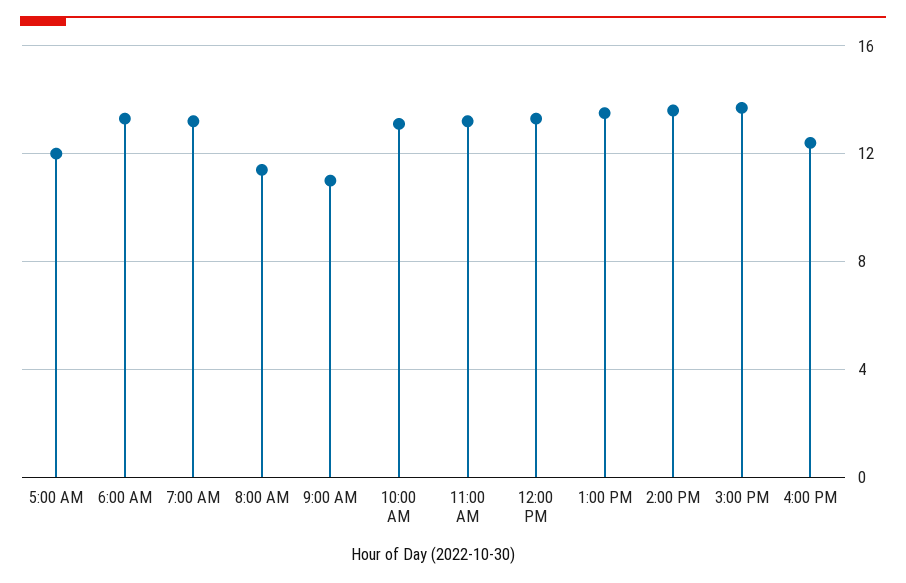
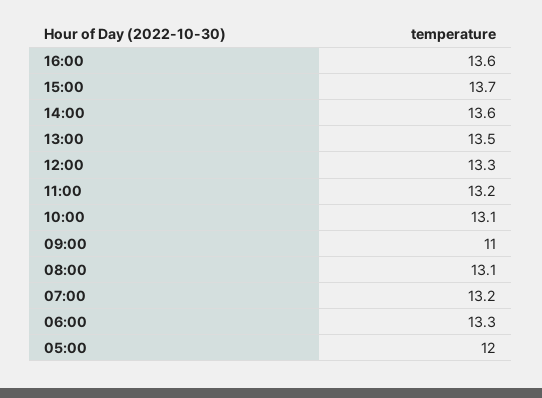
8:00 AM: 11.5 -> 13.1
4:00 PM: 12.5 -> 13.6

